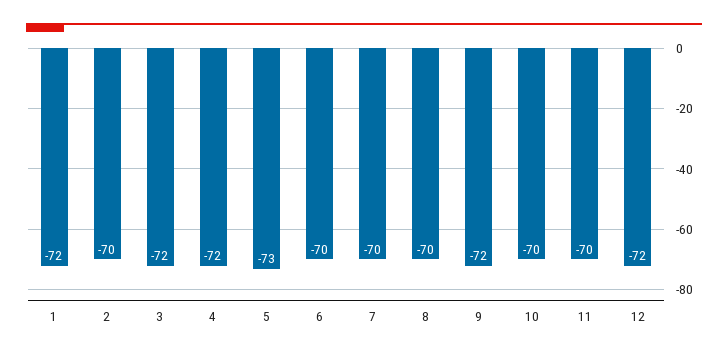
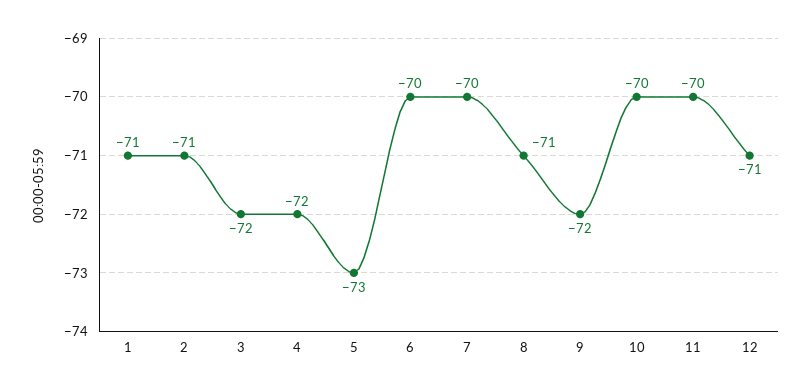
1: -72 -> -71
2: -70 -> -71
8: -70 -> -71
12: -72 -> -71

